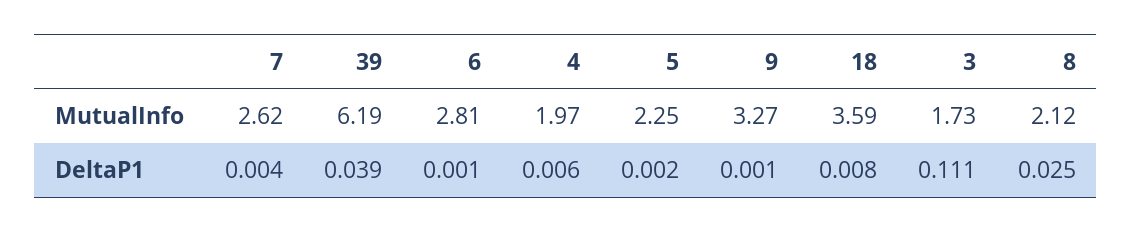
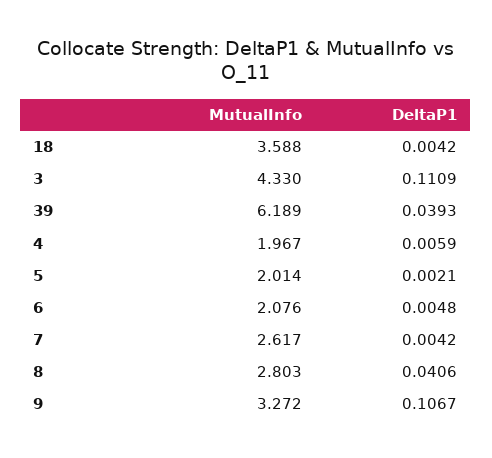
6, MutualInfo: 2.81 -> 2.076
5, MutualInfo: 2.25 -> 2.014
3, MutualInfo: 1.73 -> 4.33
8, MutualInfo: 2.12 -> 2.803
6, DeltaP1: 0.001 -> 0.0048
9, DeltaP1: 0.001 -> 0.1067
18, DeltaP1: 0.008 -> 0.0042
8, DeltaP1: 0.025 -> 0.0406

